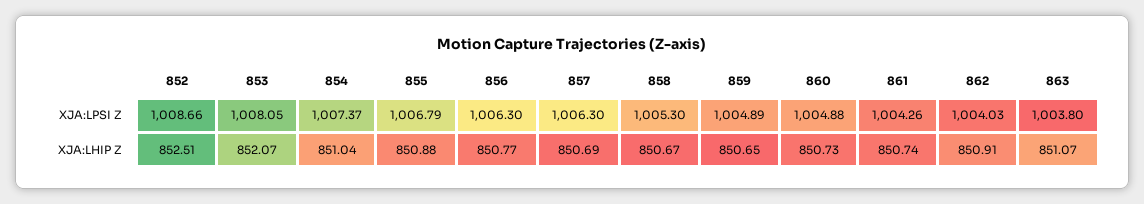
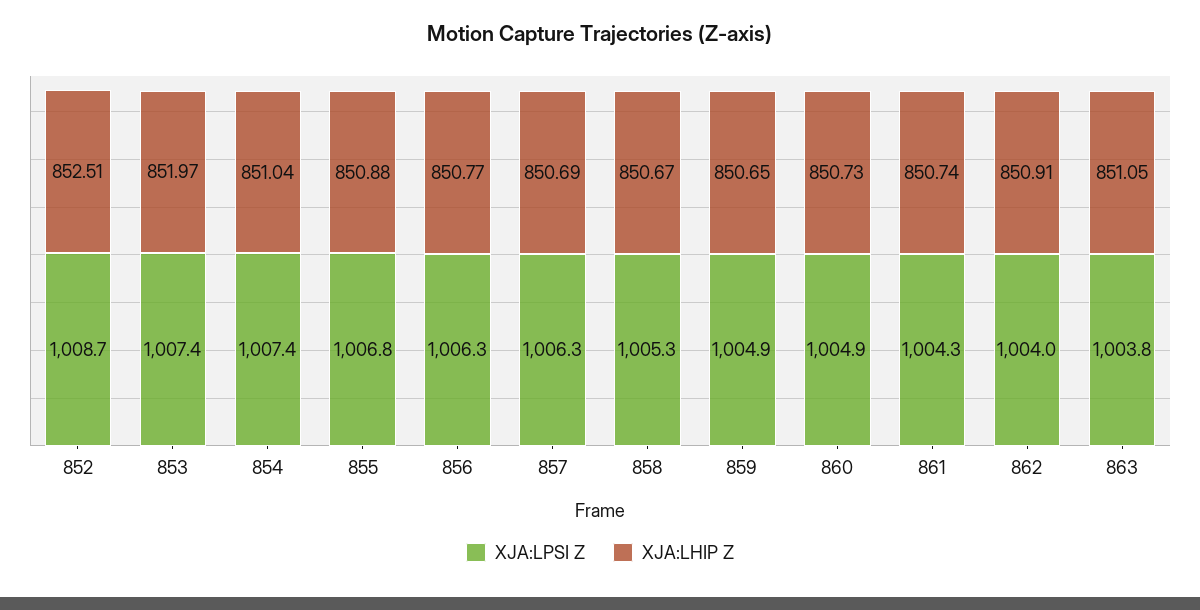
XJA:LPSI Z, 853: 1008.05 -> 1007.4
XJA:LHIP Z, 853: 852.07 -> 851.97
XJA:LHIP Z, 863: 851.07 -> 851.05

